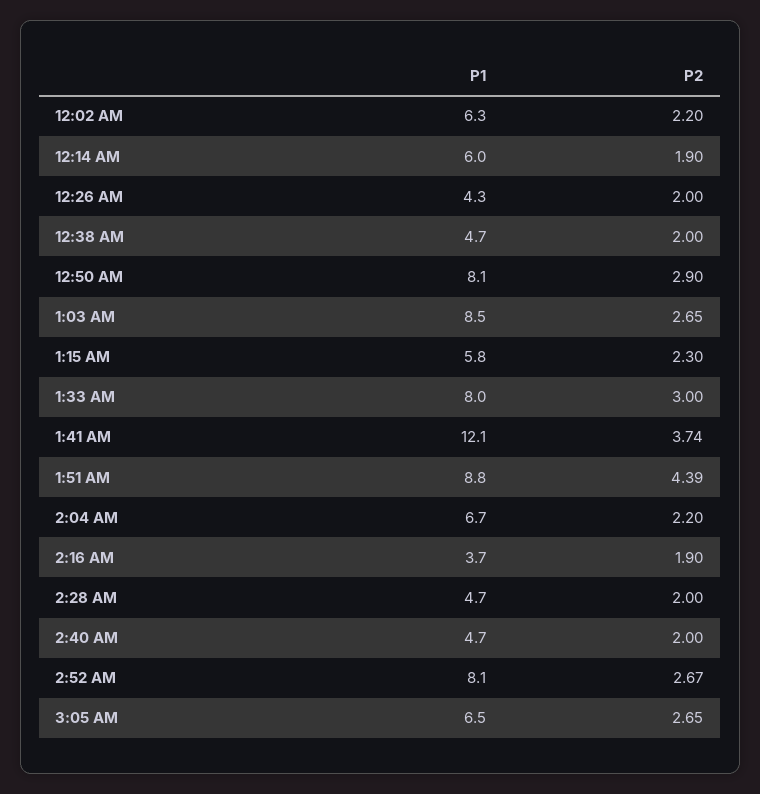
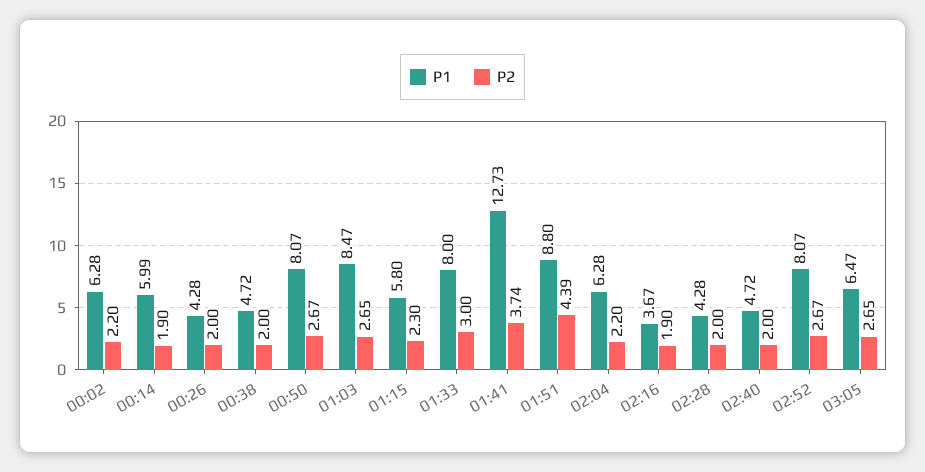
P2, 12:50 AM: 2.9 -> 2.67
P1, 1:41 AM: 12.1 -> 12.73
P1, 2:04 AM: 6.7 -> 6.28
P1, 2:28 AM: 4.7 -> 4.28

